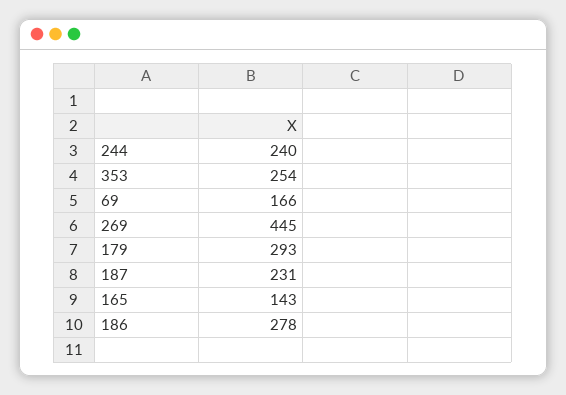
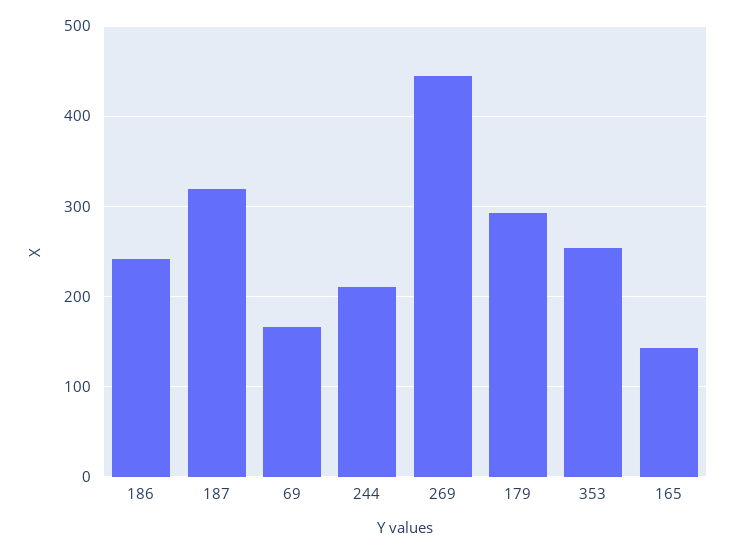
244: 240 -> 210
187: 231 -> 320
186: 278 -> 240

